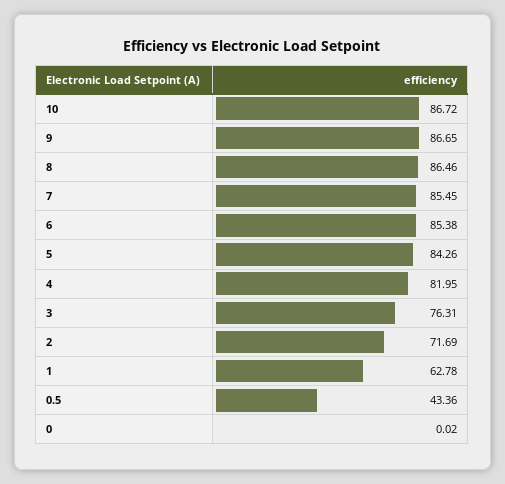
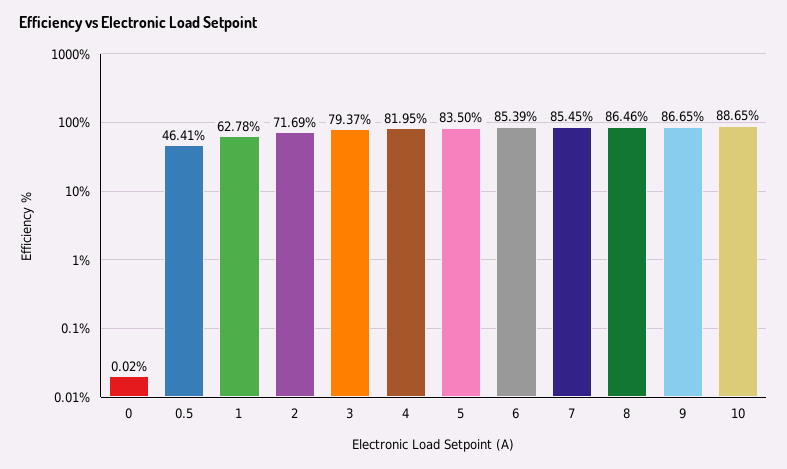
10: 86.72 -> 88.65
6: 85.38 -> 85.39
5: 84.26 -> 83.5
3: 76.31 -> 79.37
0.5: 43.36 -> 46.41

